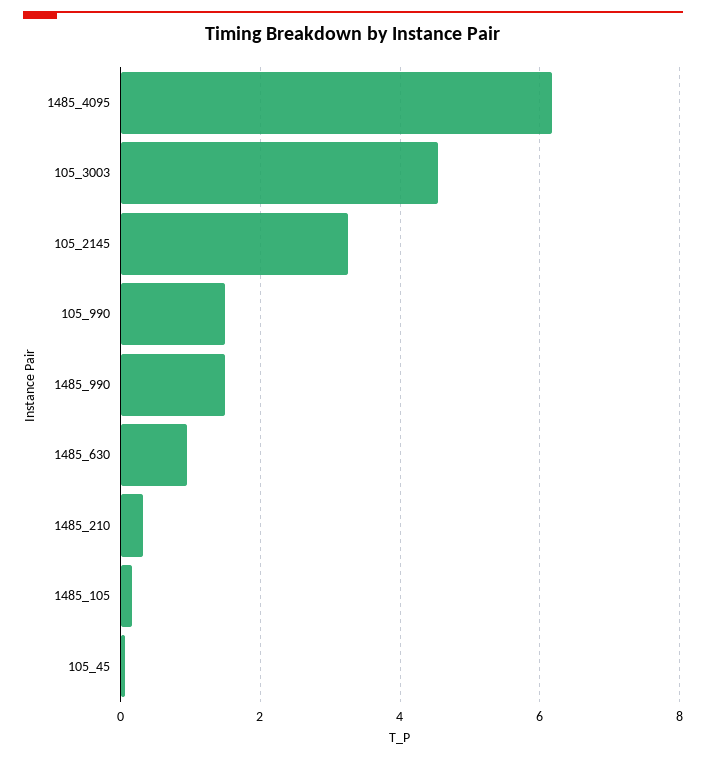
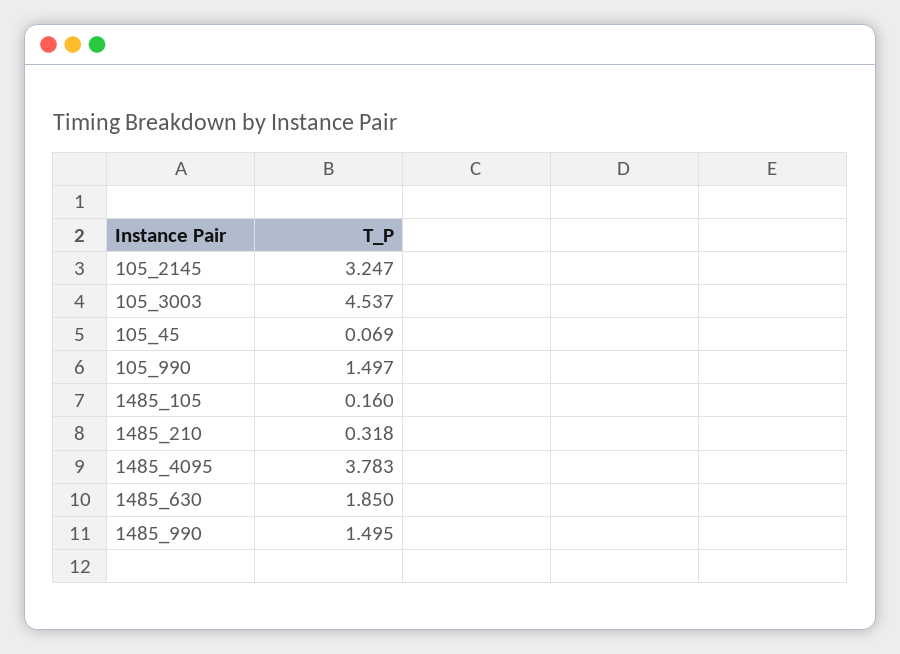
1485_4095: 6.2 -> 3.783
1485_630: 1 -> 1.85

